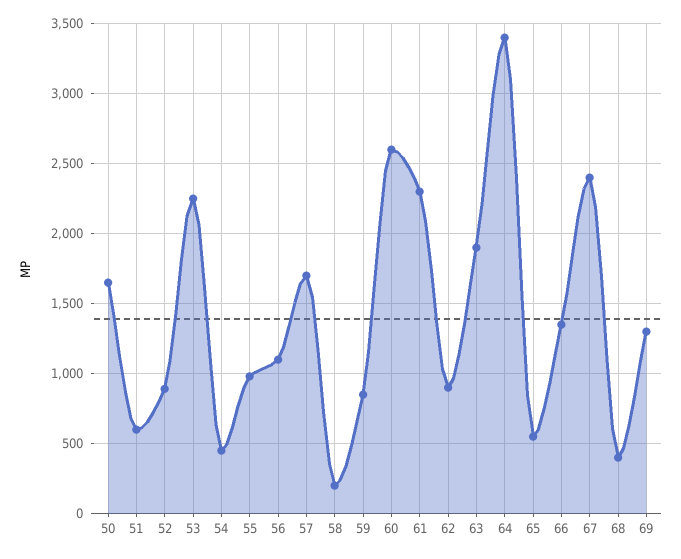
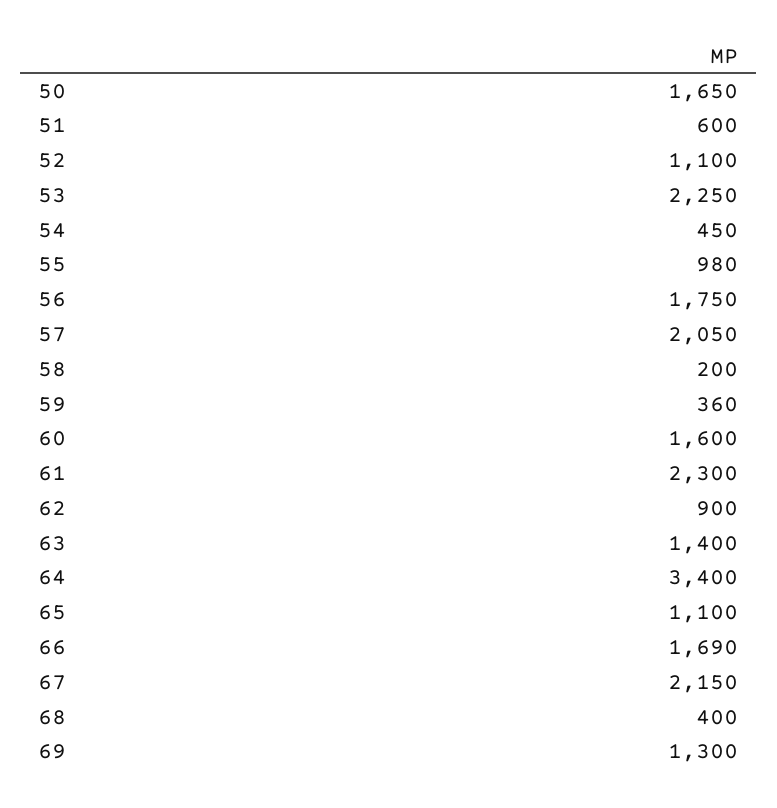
52: 900 -> 1100
56: 1100 -> 1750
57: 1700 -> 2050
59: 850 -> 360
60: 2600 -> 1600
63: 1900 -> 1400
65: 550 -> 1100
66: 1350 -> 1690
67: 2400 -> 2150

